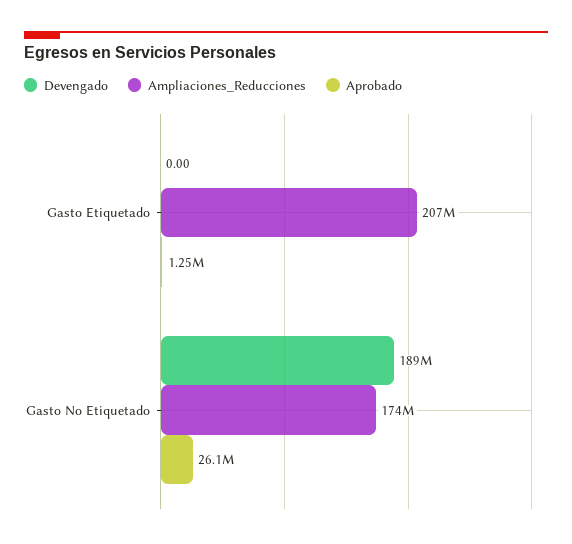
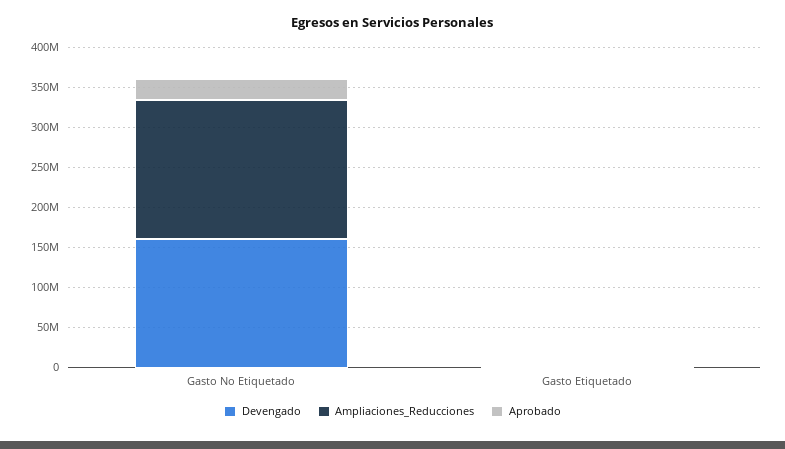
Ampliaciones_Reducciones, Gasto Etiquetado: 207000000 -> 0
Devengado, Gasto No Etiquetado: 189000000 -> 160000000

